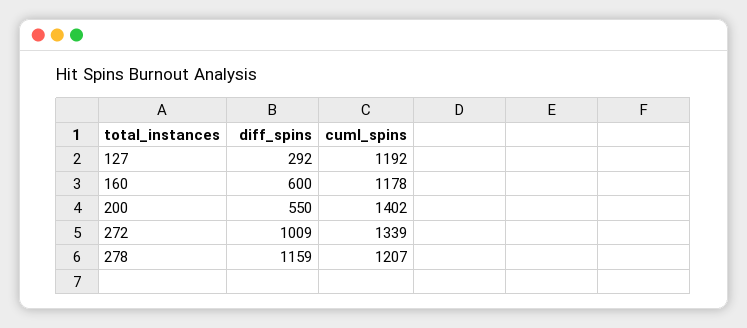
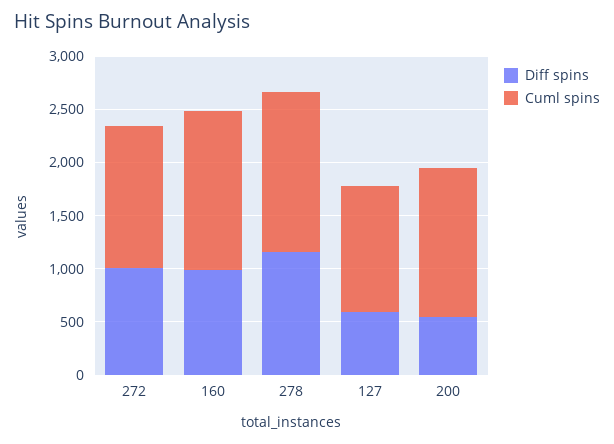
diff_spins, 127: 292 -> 600
diff_spins, 160: 600 -> 1000
cuml_spins, 160: 1178 -> 1500
cuml_spins, 278: 1207 -> 1500

